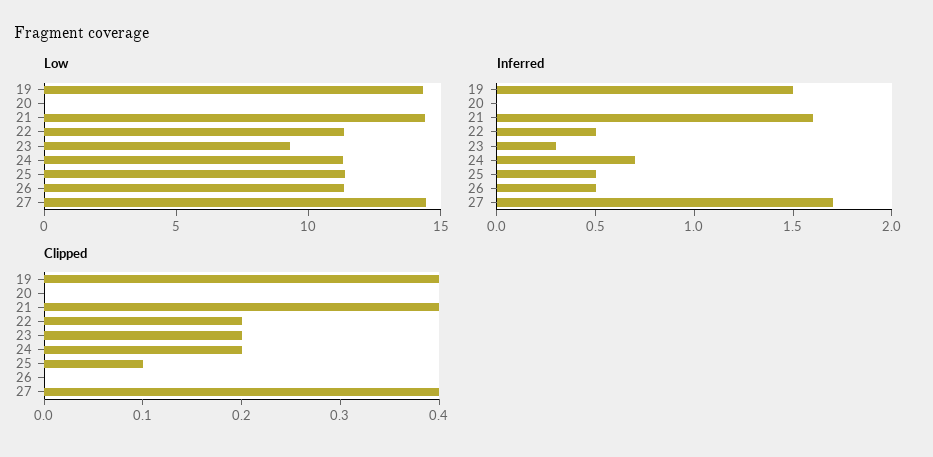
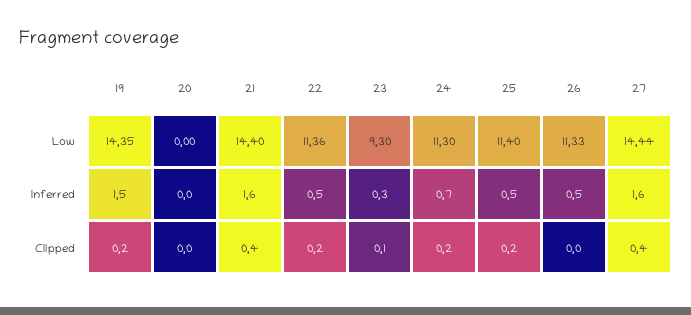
Inferred, 27: 1.7 -> 1.6
Clipped, 19: 0.4 -> 0.2
Clipped, 23: 0.2 -> 0.1
Clipped, 25: 0.1 -> 0.2

